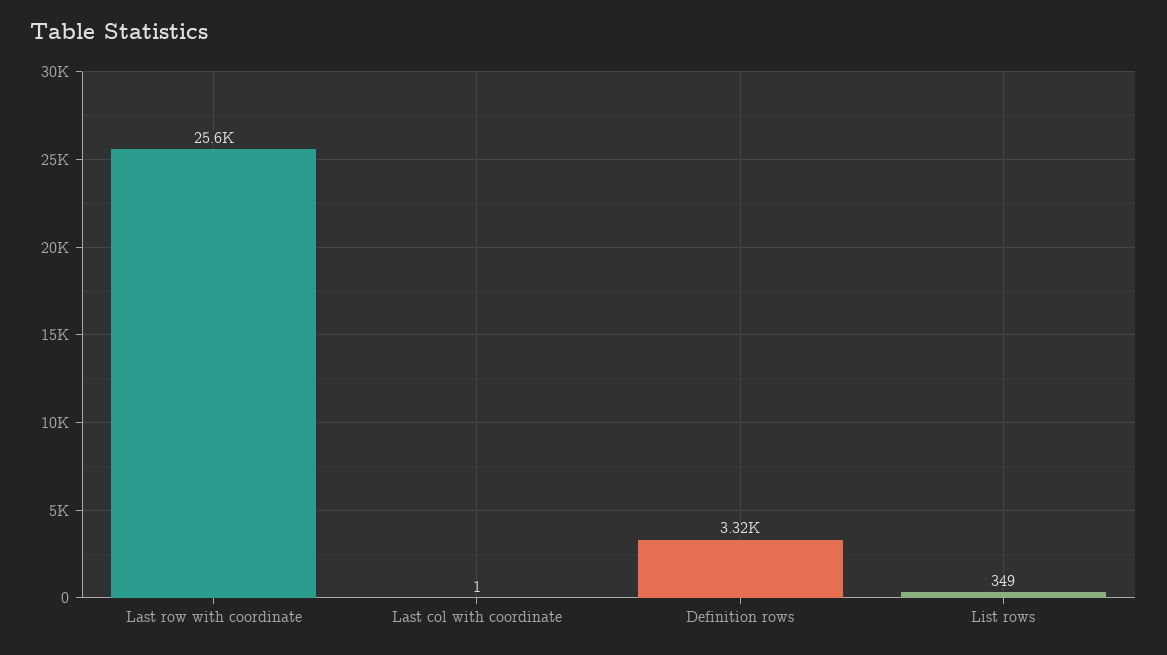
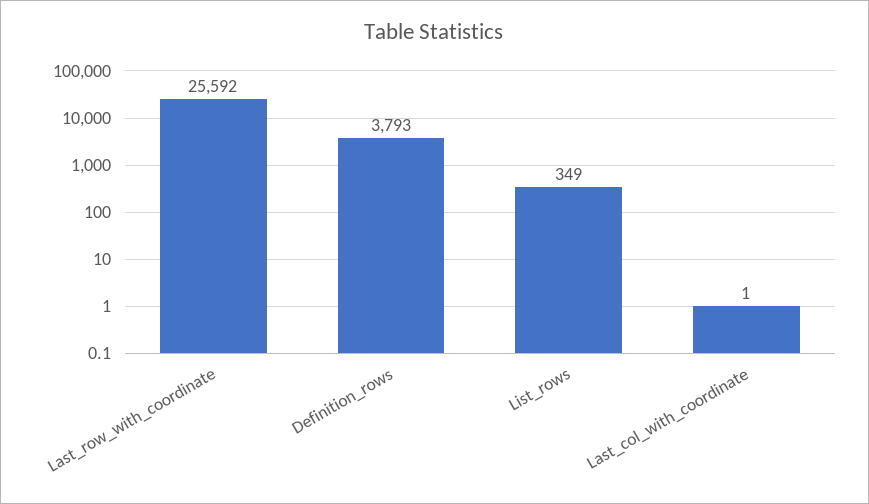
Definition rows: 3320 -> 3793

